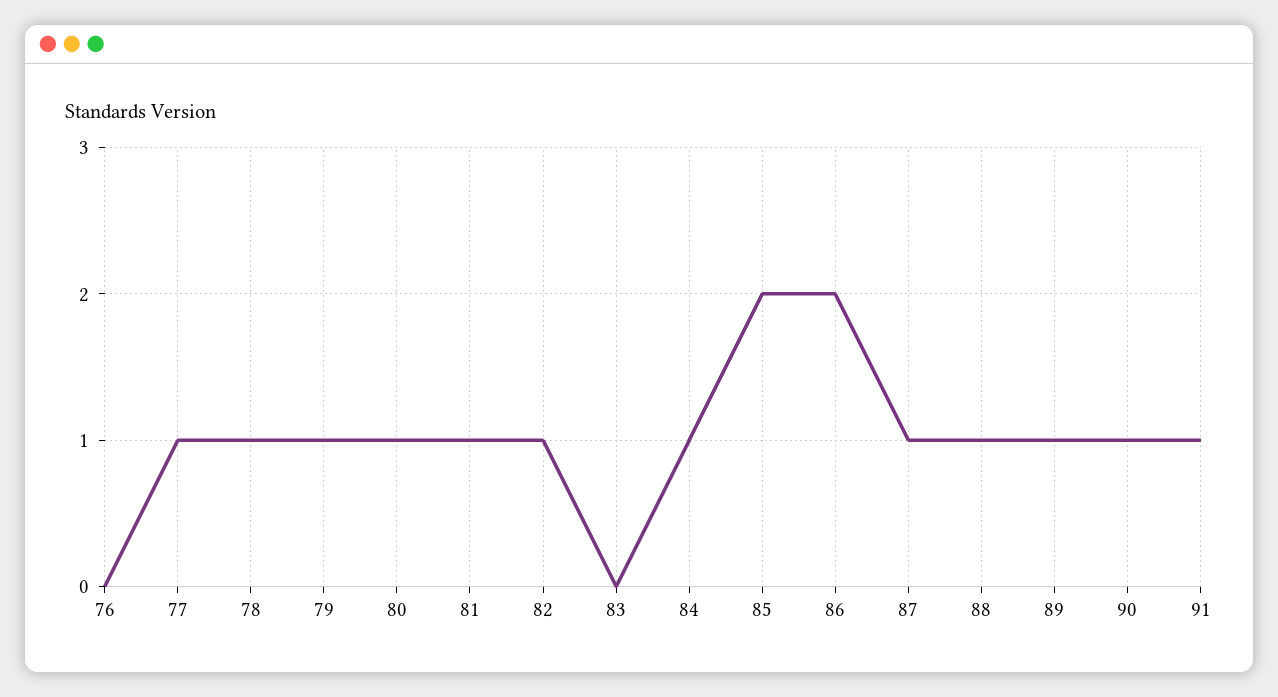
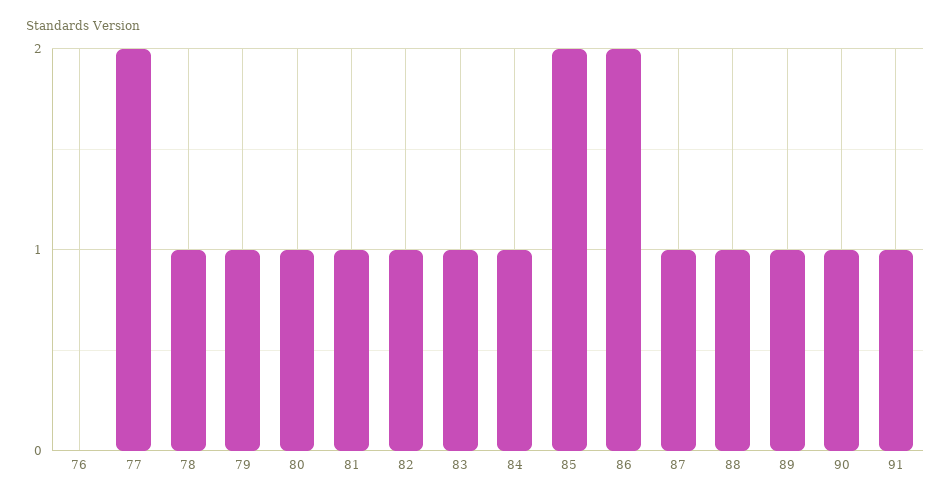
77: 1 -> 2
83: 0 -> 1

